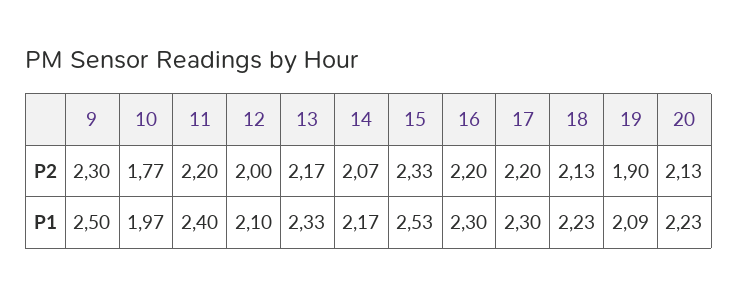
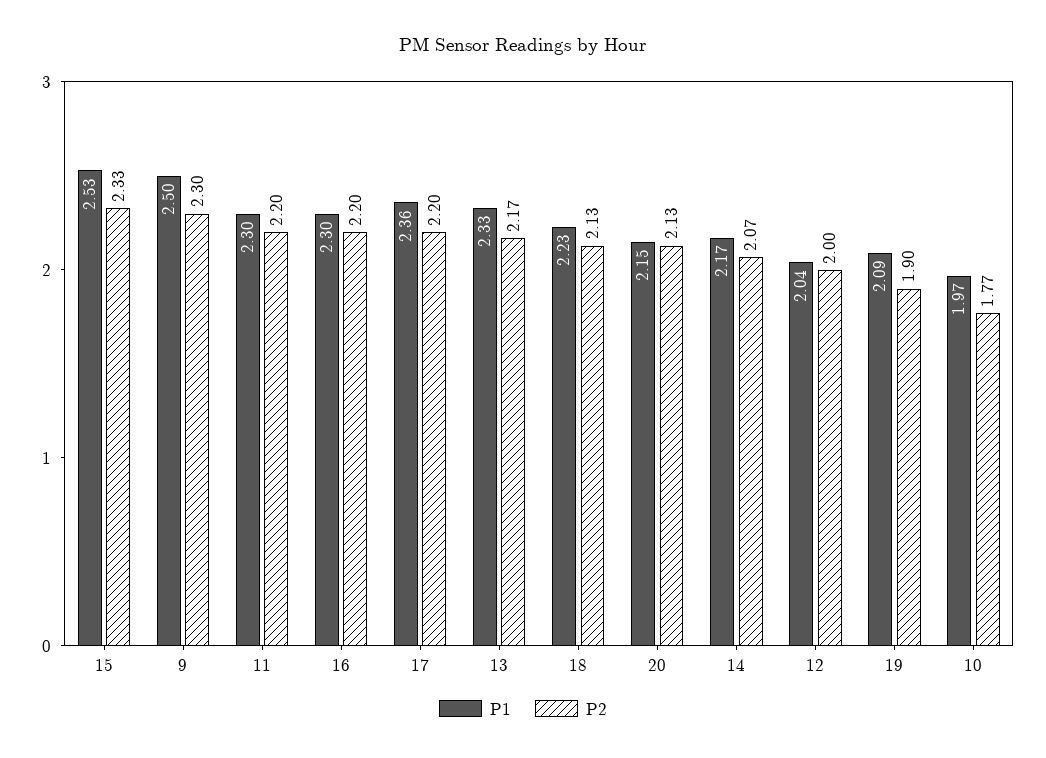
P1, 11: 2.4 -> 2.3
P1, 12: 2.1 -> 2.04
P1, 17: 2.3 -> 2.36
P1, 20: 2.23 -> 2.15

